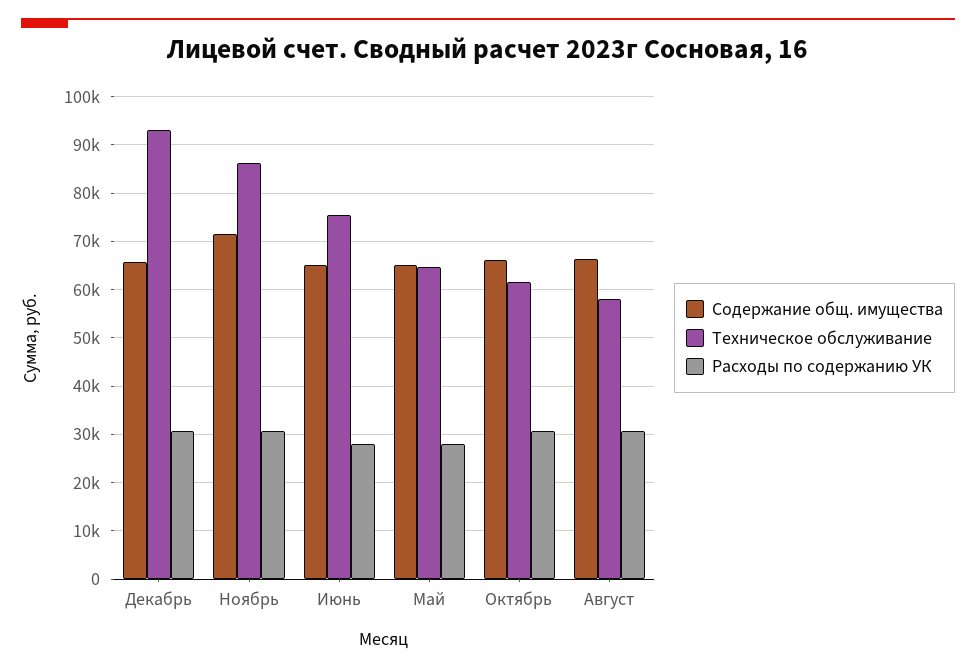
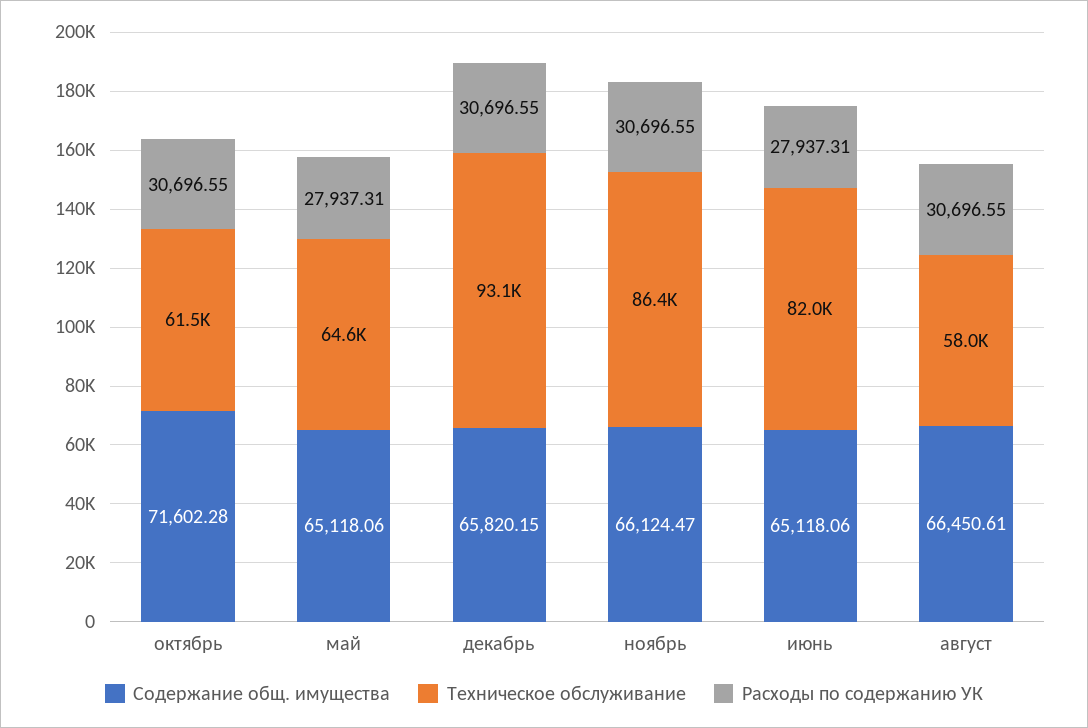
Содержание общ. имущества, Ноябрь: 72000 -> 66124.47
Техническое обслуживание, Июнь: 76000 -> 82000
Содержание общ. имущества, Октябрь: 66000 -> 71602.28

